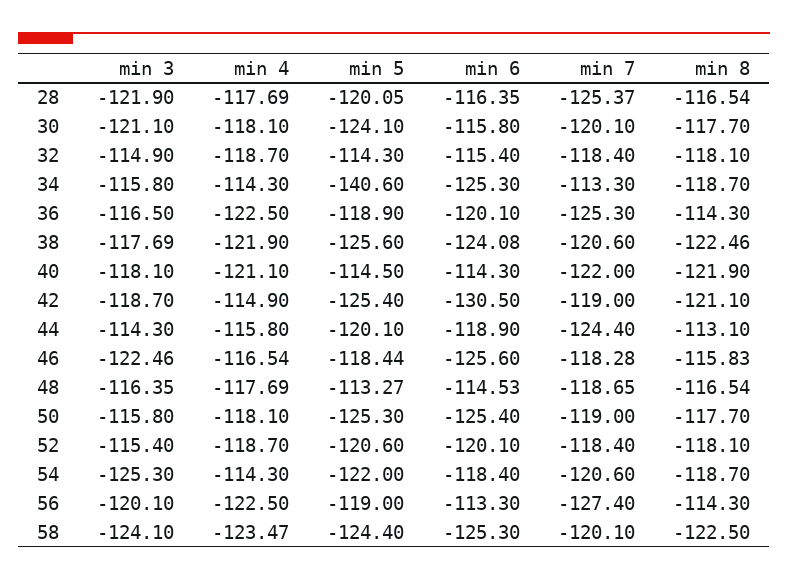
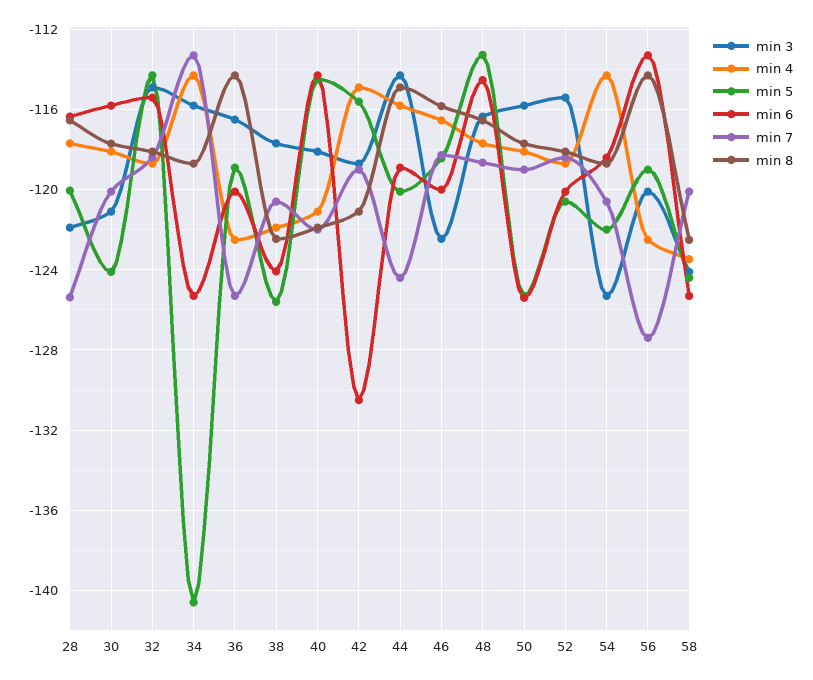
min 5, 42: -125.4 -> -115.5
min 8, 44: -113.1 -> -115
min 6, 46: -125.6 -> -120

